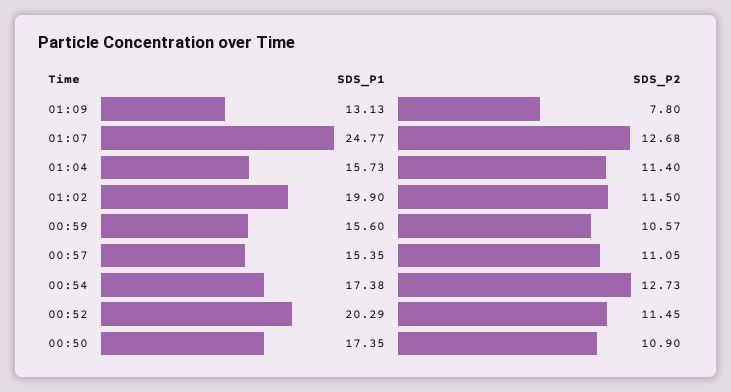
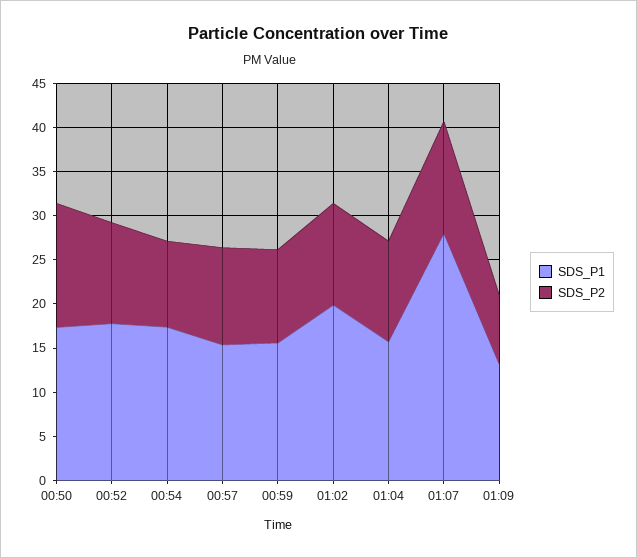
SDS_P1, 01:07: 24.77 -> 28
SDS_P2, 00:54: 12.73 -> 10
SDS_P1, 00:52: 20.29 -> 18
SDS_P2, 00:50: 10.9 -> 14

